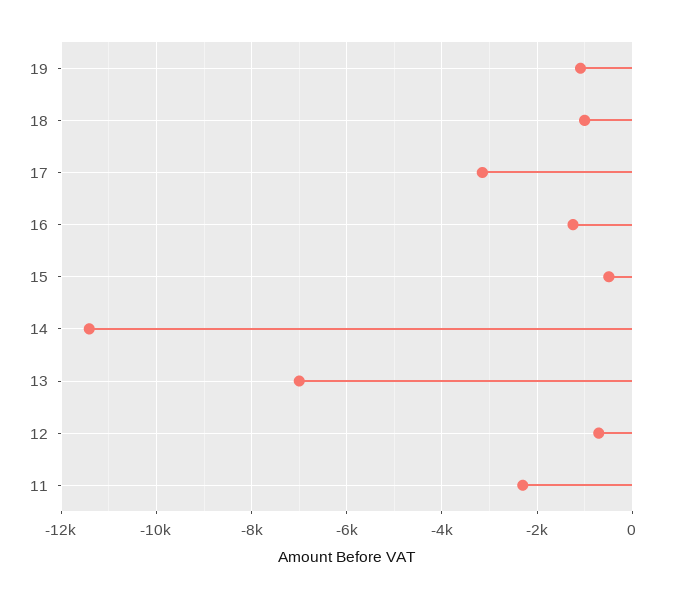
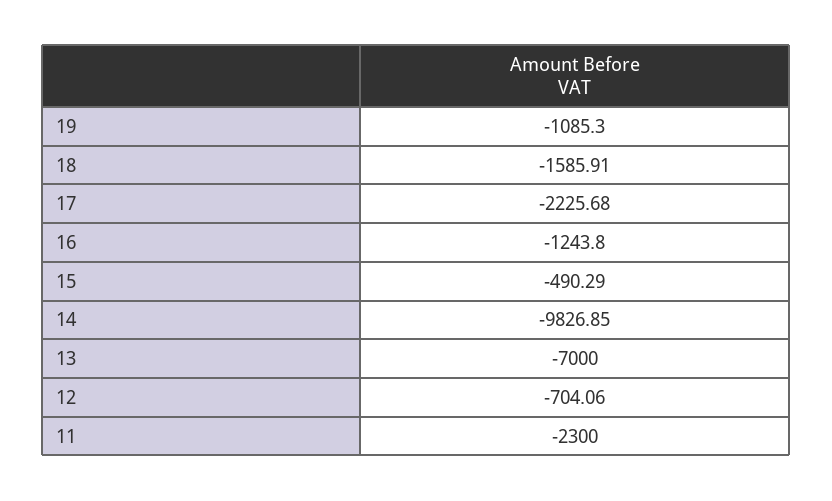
18: -1000 -> -1585.91
17: -3200 -> -2225.68
14: -11400 -> -9826.85

